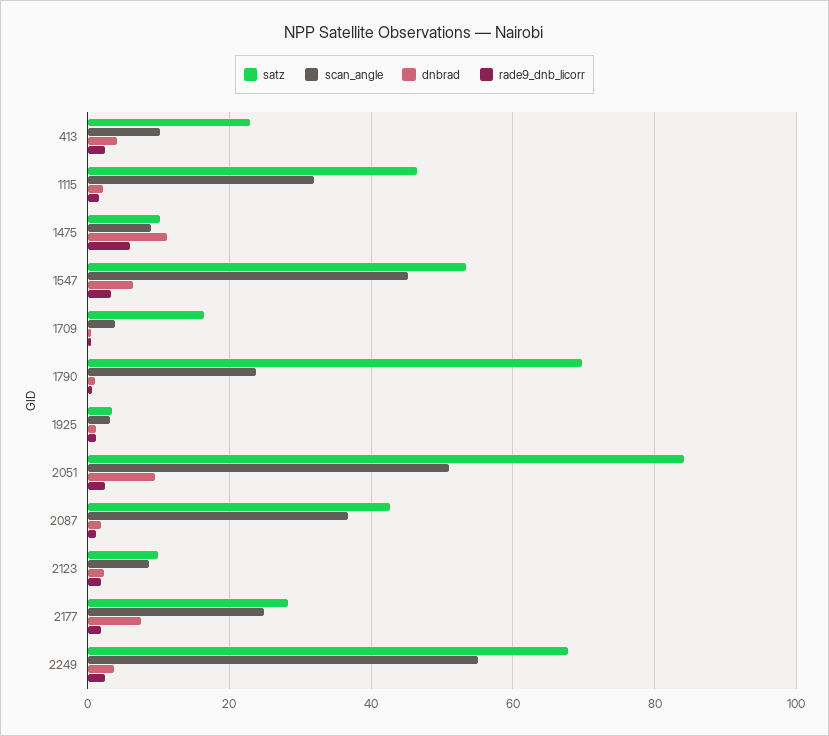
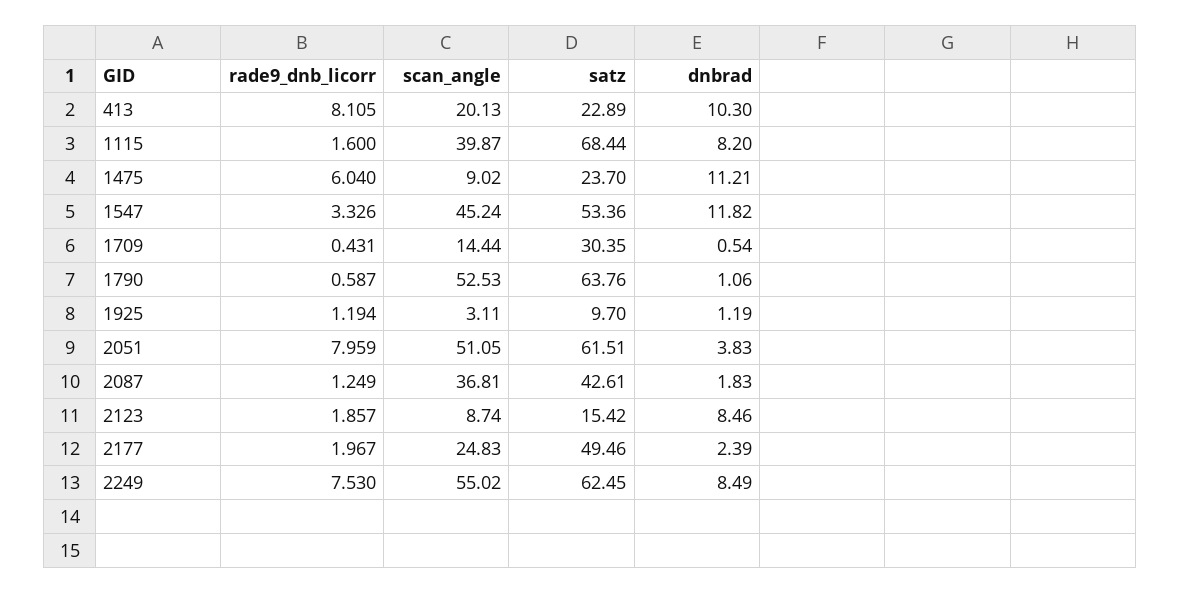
scan_angle, 413: 10 -> 20.13
dnbrad, 413: 4 -> 10.3
rade9_dnb_licorr, 413: 2 -> 8.105
satz, 1115: 46 -> 68.44
scan_angle, 1115: 32 -> 39.87
dnbrad, 1115: 2 -> 8.2
satz, 1475: 10 -> 23.7
dnbrad, 1547: 6 -> 11.82
satz, 1709: 16 -> 30.35
scan_angle, 1709: 4 -> 14.44
satz, 1790: 70 -> 63.76
scan_angle, 1790: 24 -> 52.53
satz, 1925: 4 -> 9.7
satz, 2051: 84 -> 61.51
dnbrad, 2051: 10 -> 3.83
rade9_dnb_licorr, 2051: 2 -> 7.959
satz, 2123: 10 -> 15.42
dnbrad, 2123: 2 -> 8.46
satz, 2177: 28 -> 49.46
dnbrad, 2177: 8 -> 2.39
satz, 2249: 68 -> 62.45
dnbrad, 2249: 4 -> 8.49
rade9_dnb_licorr, 2249: 2 -> 7.53

